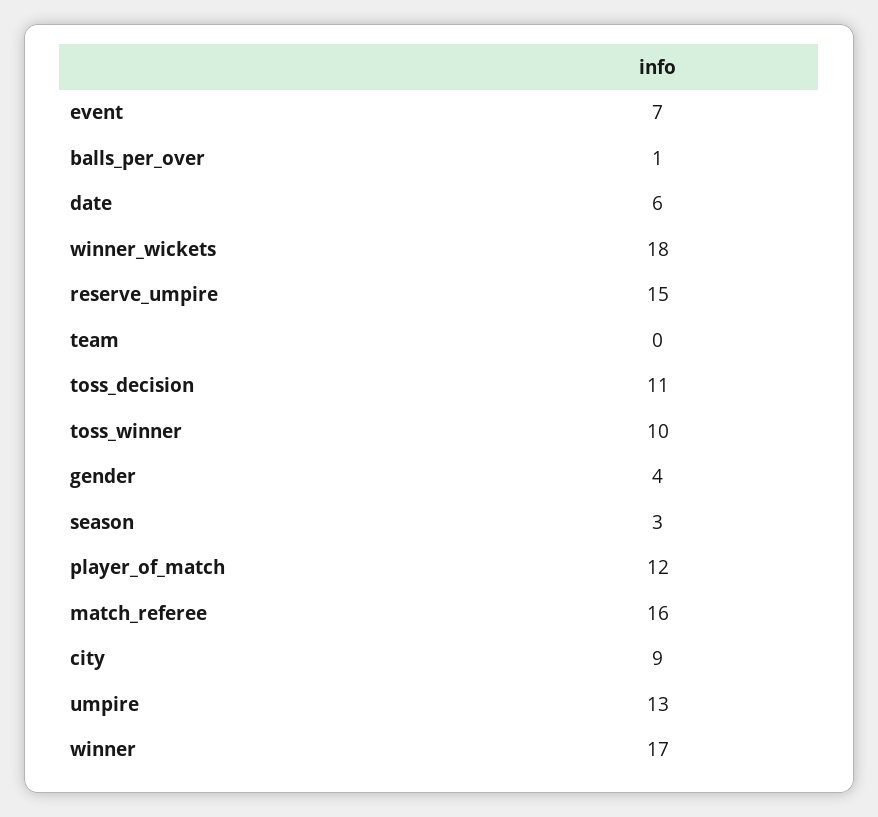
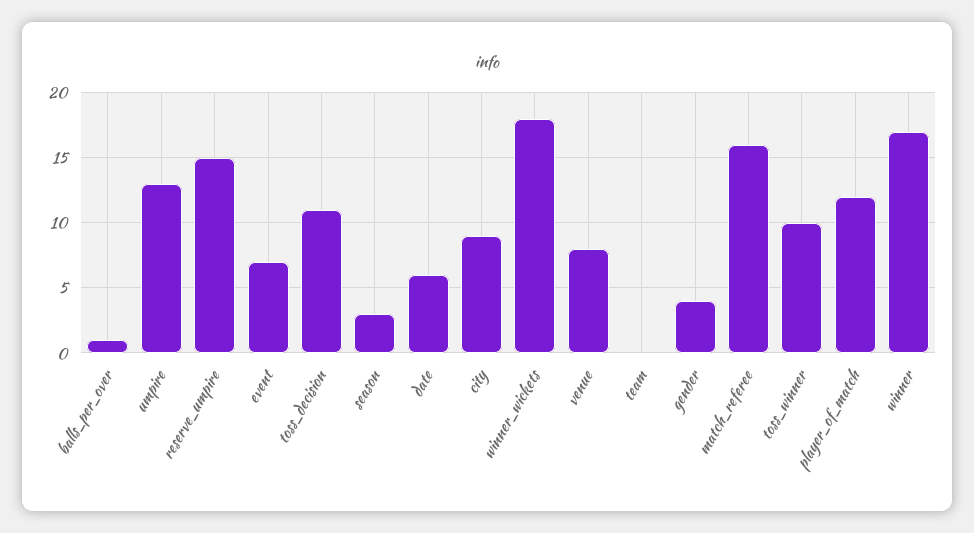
venue: none -> 8

